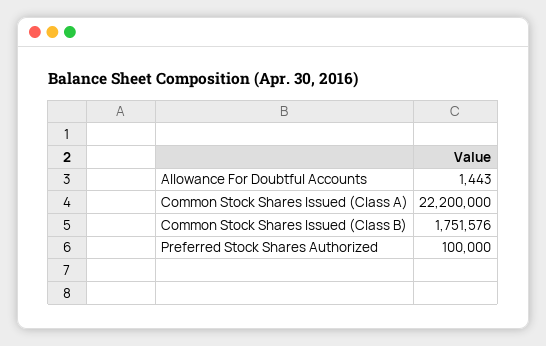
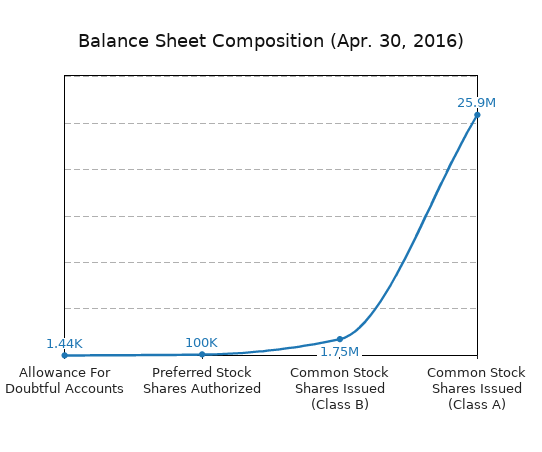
Common Stock Shares Issued (Class A): 22200000 -> 25900000

